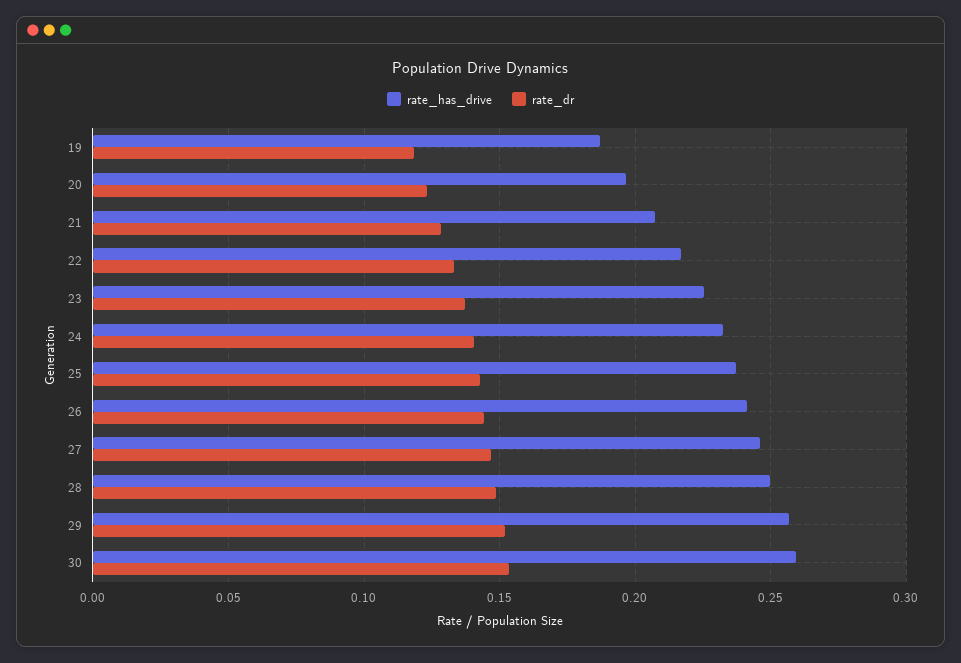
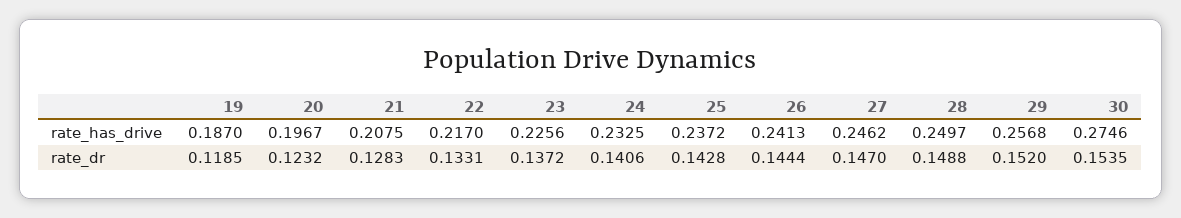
rate_has_drive, 30: 0.26 -> 0.2746

